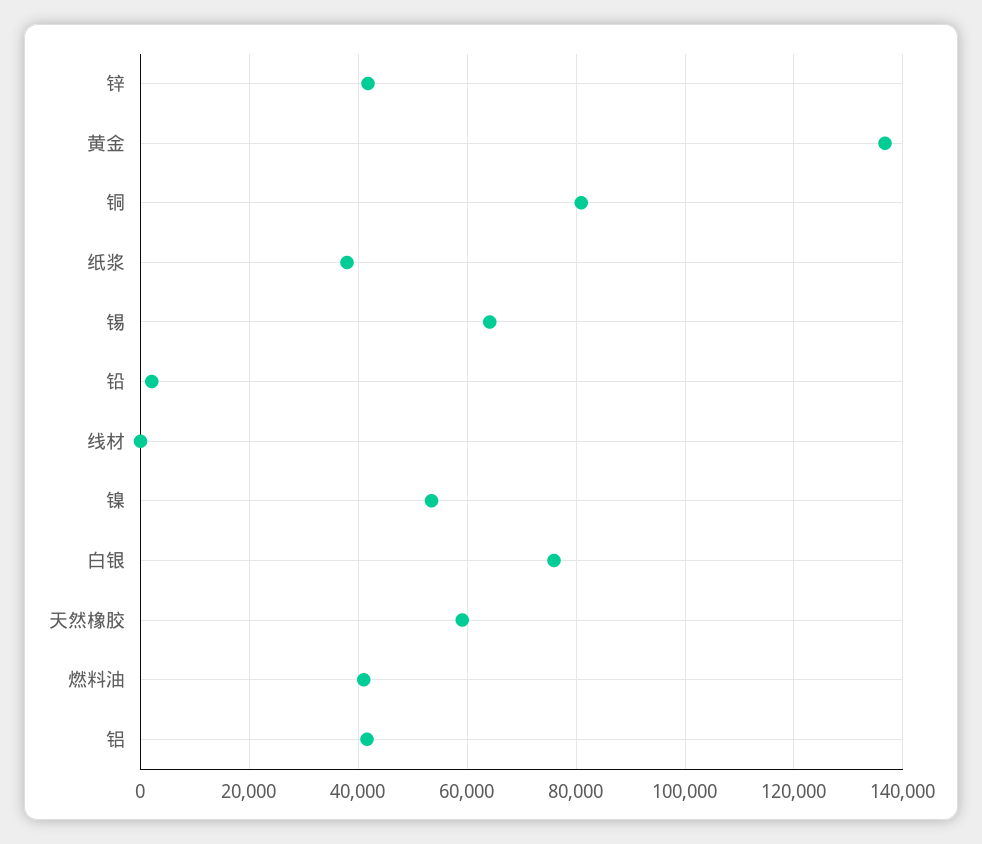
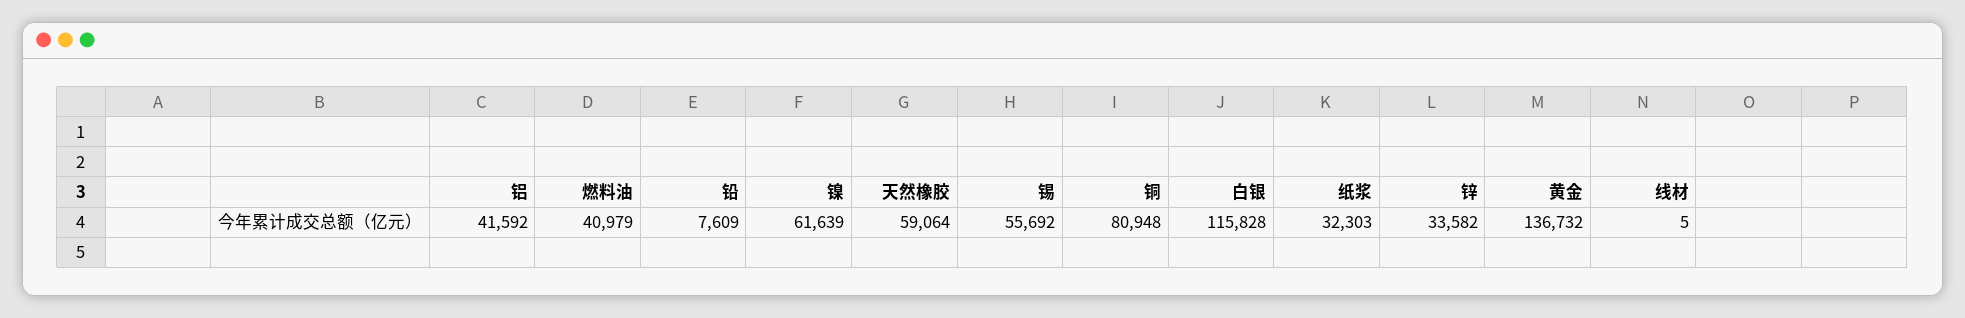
锌: 42000 -> 33582
纸浆: 38000 -> 32303
锡: 64000 -> 55692
铅: 2000 -> 7609
镍: 54000 -> 61639
白银: 76000 -> 115828

